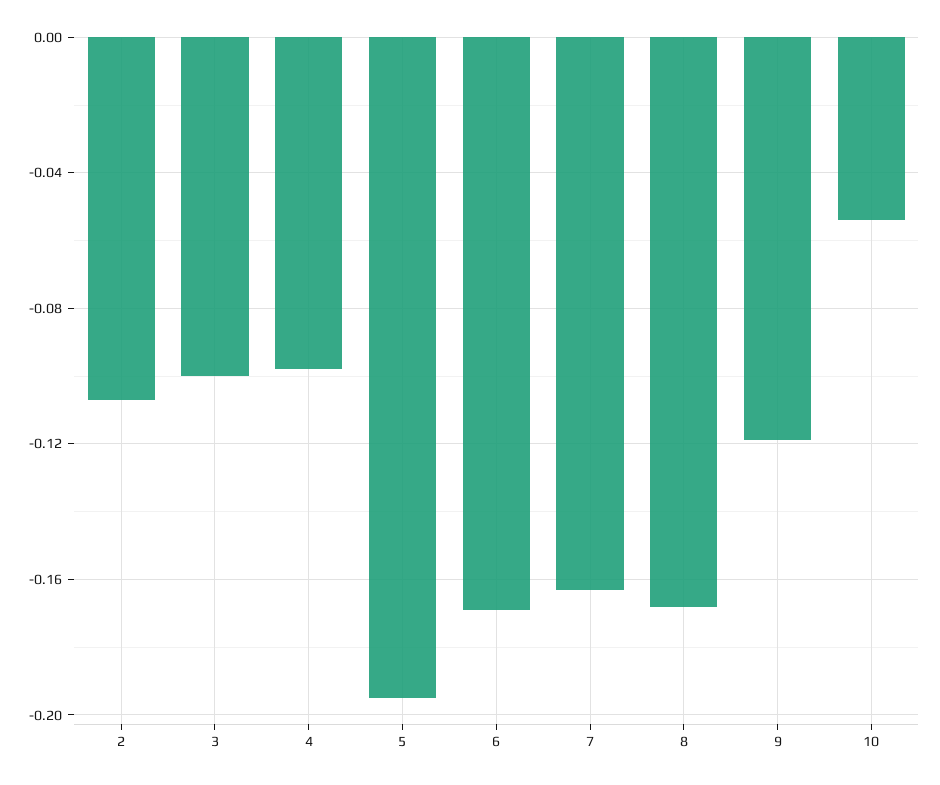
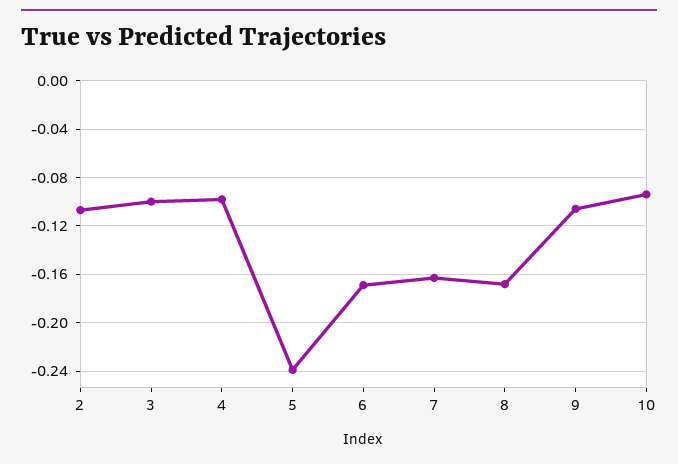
5: -0.195 -> -0.24
9: -0.12 -> -0.105
10: -0.055 -> -0.095

